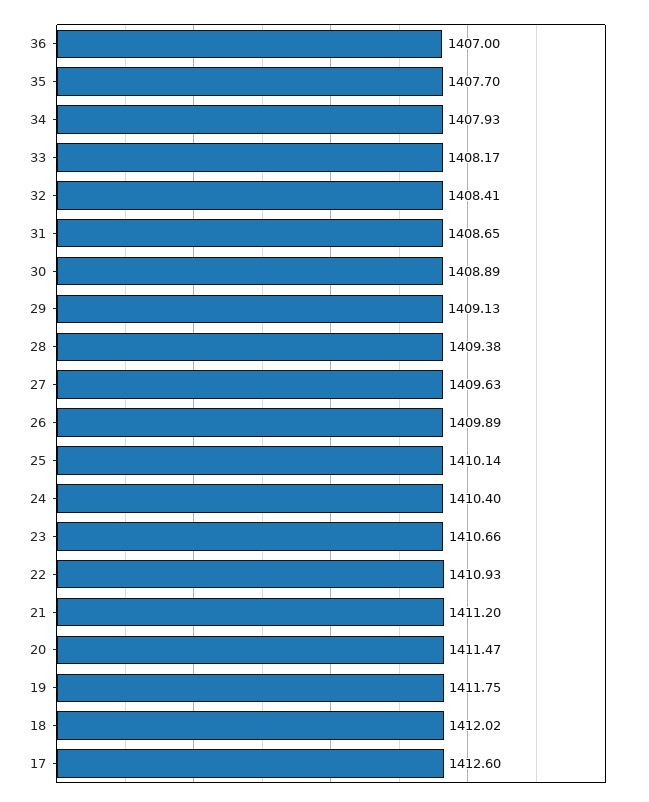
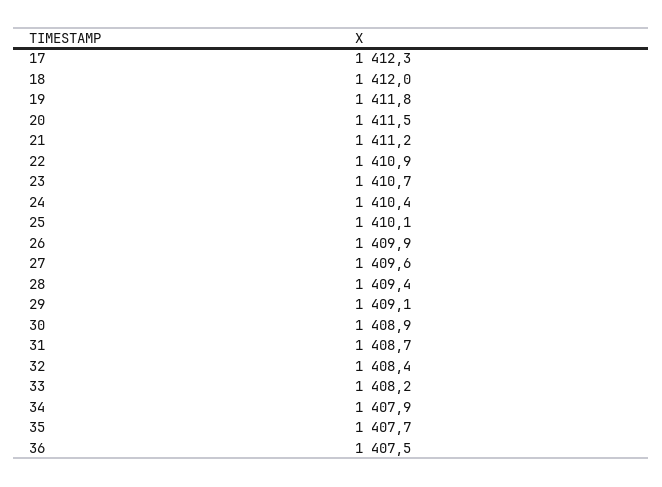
36: 1407 -> 1407.5
17: 1412.6 -> 1412.3

